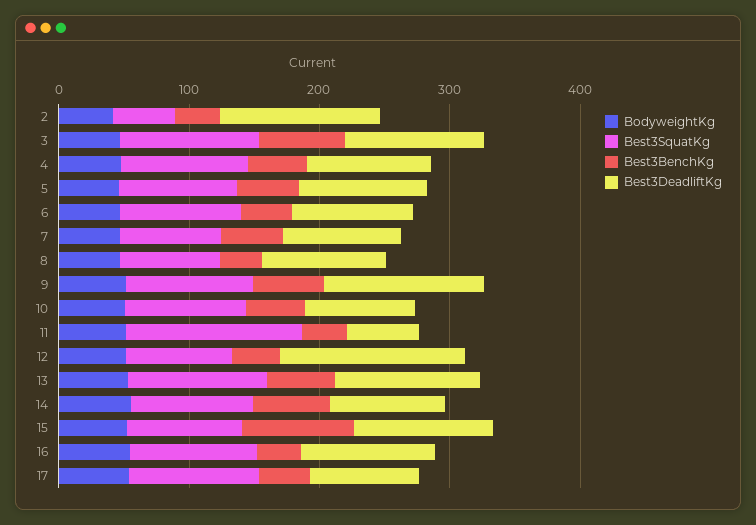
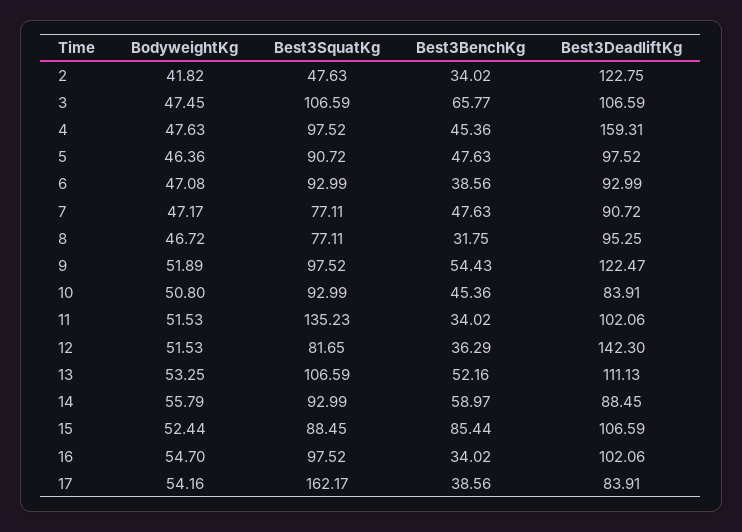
Best3DeadliftKg, 4: 100 -> 159.31
Best3DeadliftKg, 11: 60 -> 102.06
Best3SquatKg, 17: 100 -> 162.17

